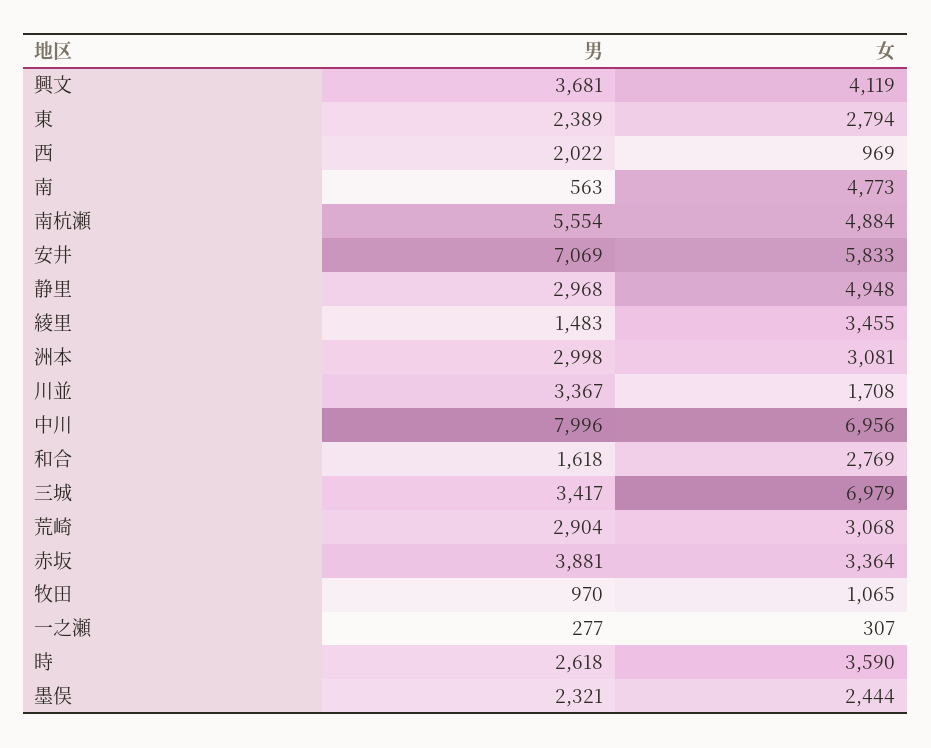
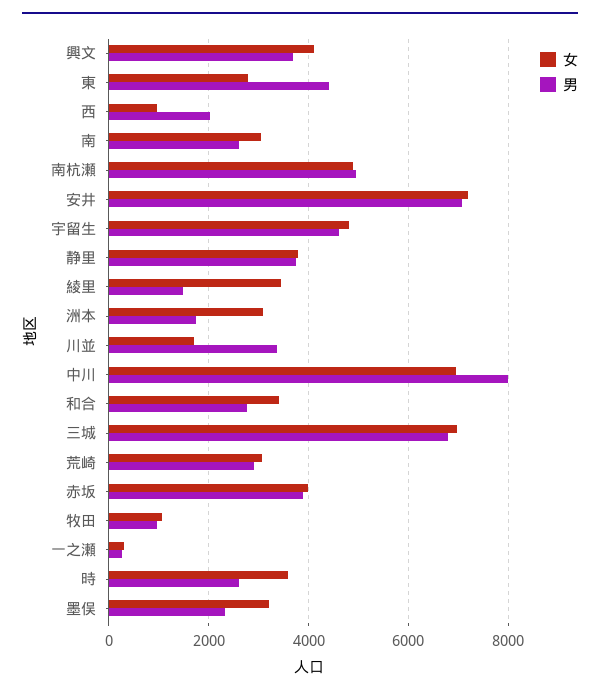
男, 東: 2389 -> 4400
男, 南: 563 -> 2600
女, 南: 4773 -> 3000
男, 南杭瀬: 5554 -> 5000
女, 安井: 5833 -> 7200
男, 静里: 2968 -> 3800
女, 静里: 4948 -> 3800
男, 洲本: 2998 -> 1800
男, 和合: 1618 -> 2800
女, 和合: 2769 -> 3400
男, 三城: 3417 -> 6800
女, 赤坂: 3364 -> 4000
女, 墨俣: 2444 -> 3200
女, 宇留生: none -> 4800
男, 宇留生: none -> 4600

